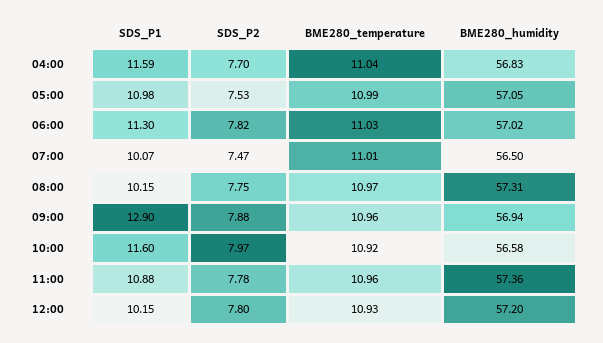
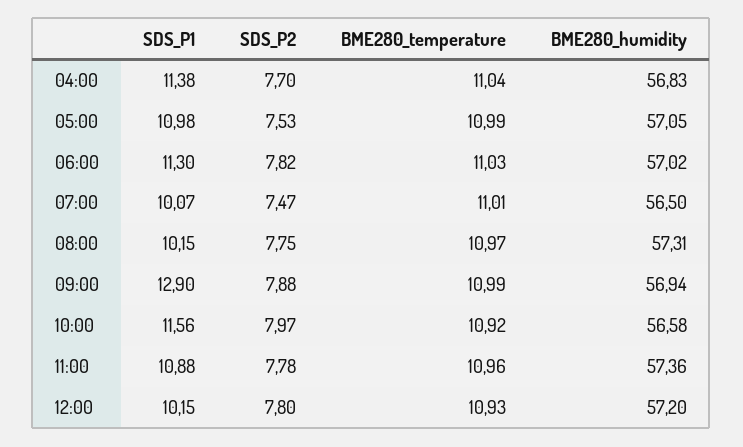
SDS_P1, 04:00: 11.59 -> 11.38
BME280_temperature, 09:00: 10.96 -> 10.99
SDS_P1, 10:00: 11.6 -> 11.56

